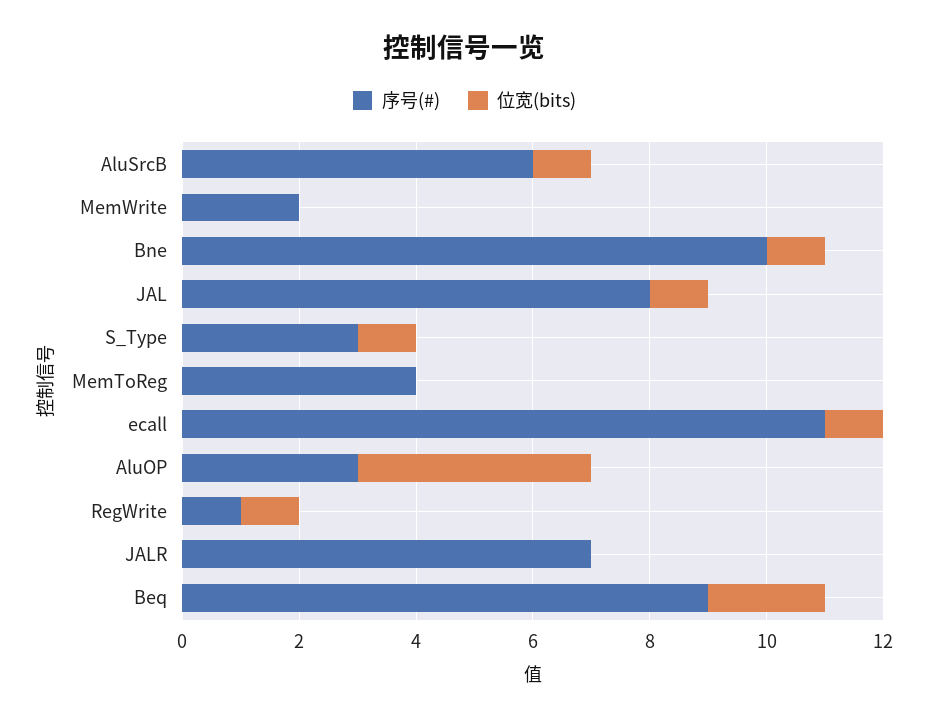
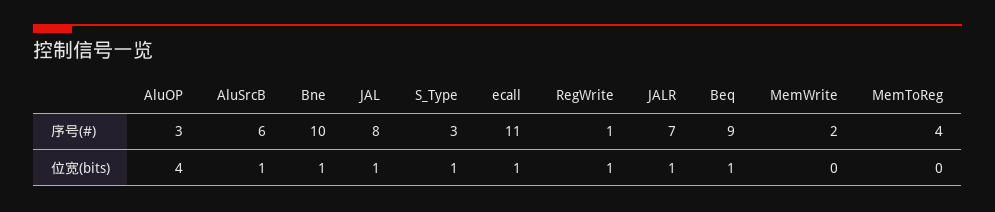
位宽(bits), JALR: 0 -> 1
位宽(bits), Beq: 2 -> 1

